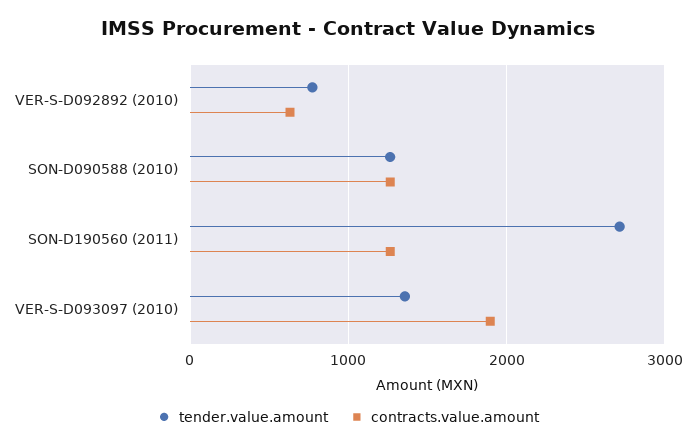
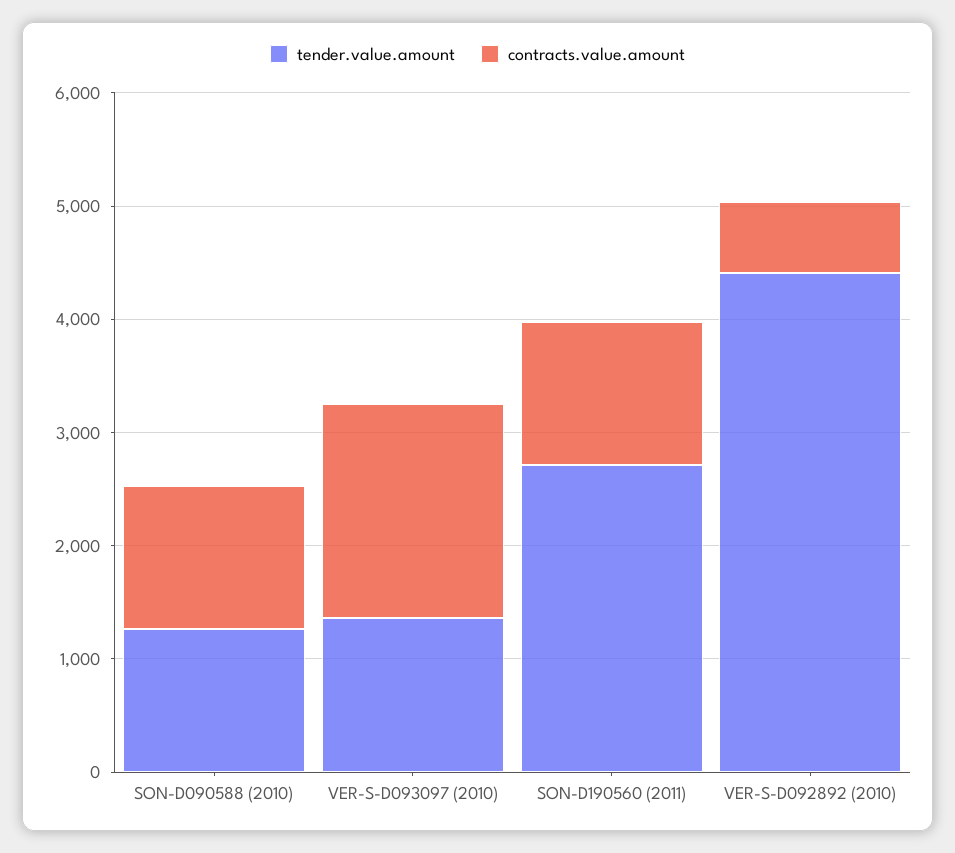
tender.value.amount, VER-S-D092892 (2010): 800 -> 4400

